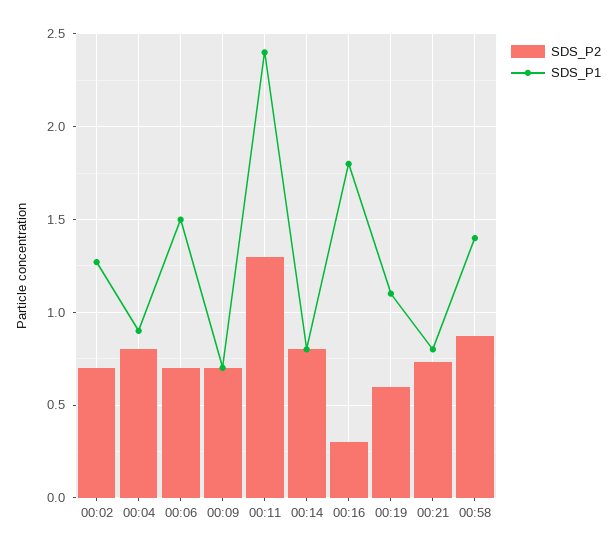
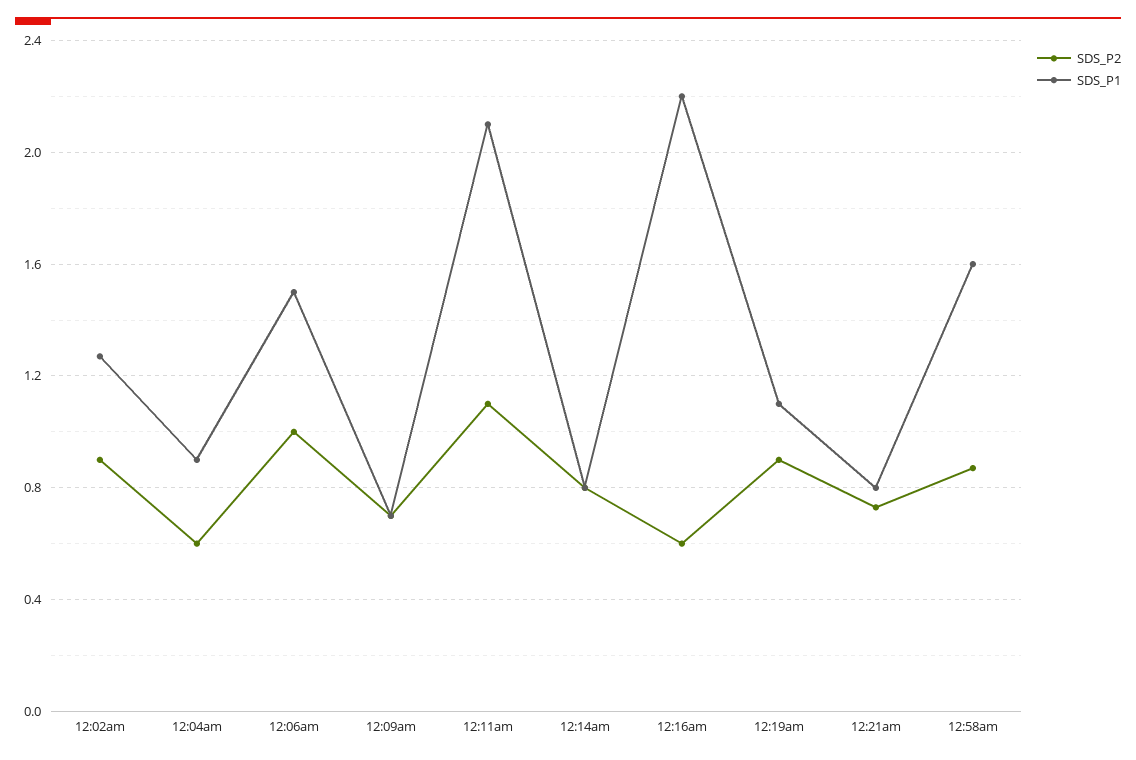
SDS_P2, 00:02: 0.7 -> 0.9
SDS_P2, 00:04: 0.8 -> 0.6
SDS_P2, 00:06: 0.7 -> 1
SDS_P2, 00:11: 1.3 -> 1.1
SDS_P1, 00:11: 2.4 -> 2.1
SDS_P2, 00:16: 0.3 -> 0.6
SDS_P1, 00:16: 1.8 -> 2.2
SDS_P2, 00:19: 0.6 -> 0.9
SDS_P1, 00:58: 1.4 -> 1.6

